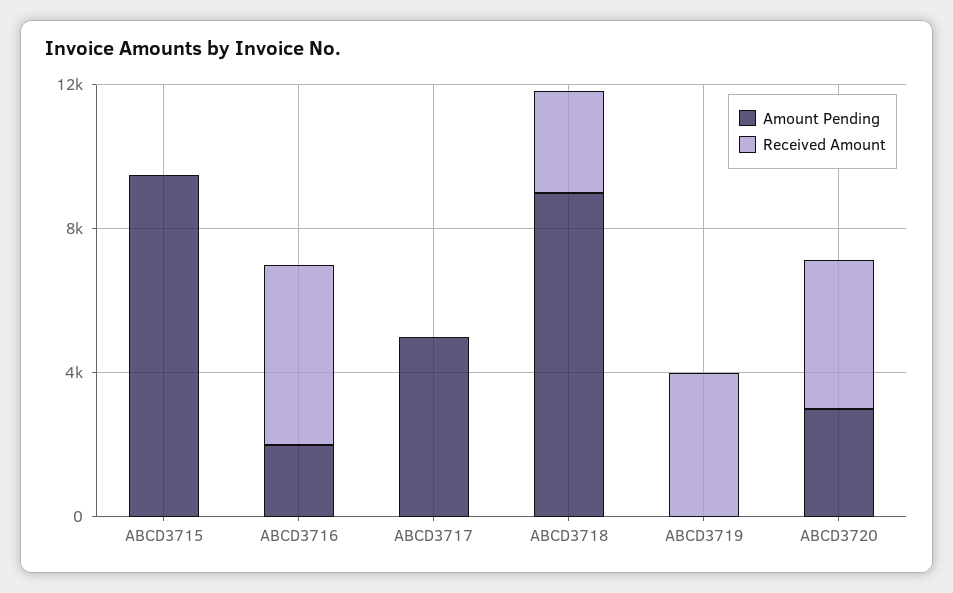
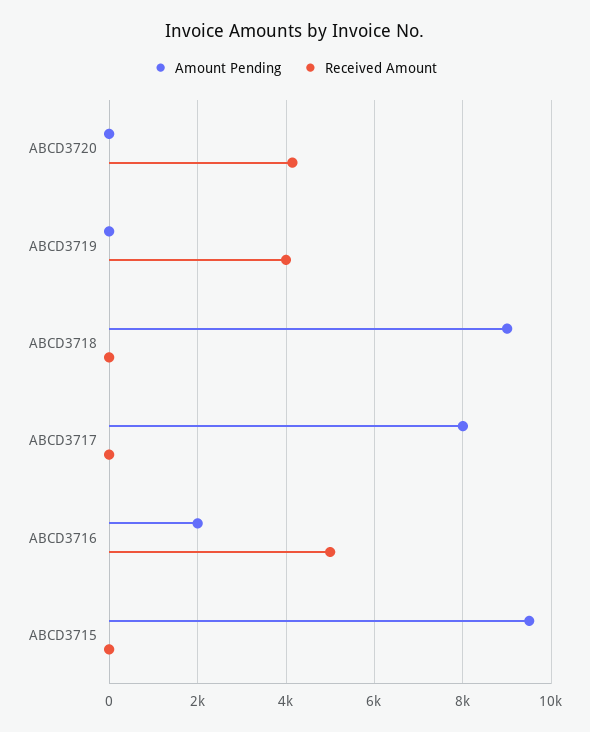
Amount Pending, ABCD3717: 5000 -> 8000
Received Amount, ABCD3718: 3000 -> 0
Amount Pending, ABCD3720: 3000 -> 0

